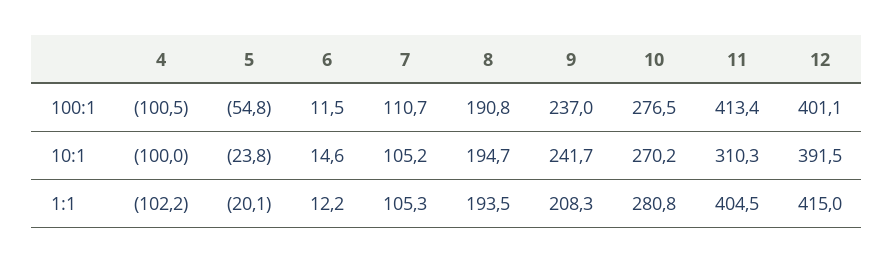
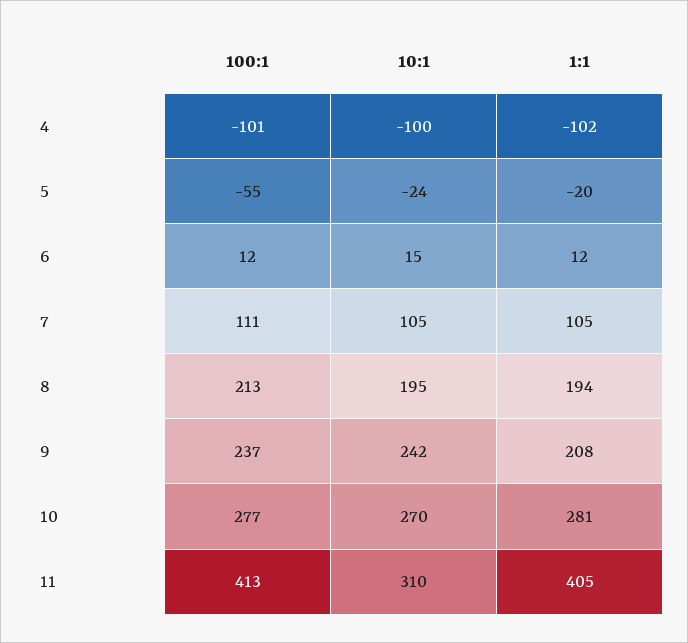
8, 100:1: 190.8 -> 213
12, 100:1: 401.1 -> none
12, 10:1: 391.5 -> none
12, 1:1: 415 -> none

